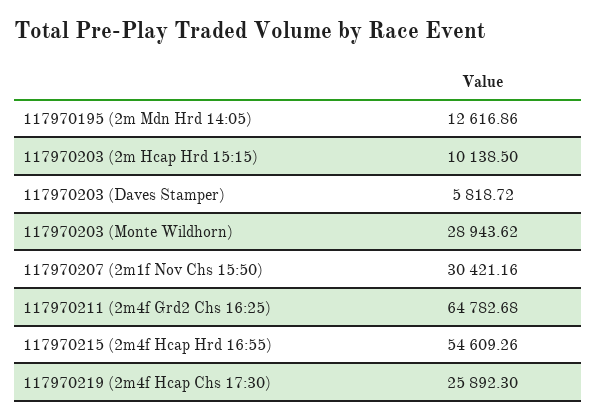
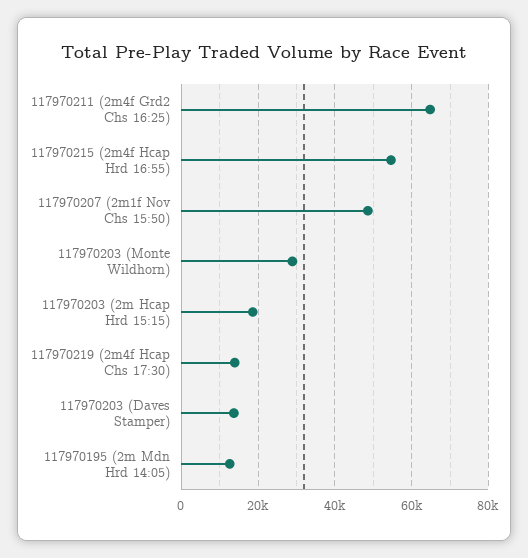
117970203 (2m Hcap Hrd 15:15): 10138.5 -> 18000
117970203 (Daves Stamper): 5818.72 -> 14000
117970207 (2m1f Nov Chs 15:50): 30421.16 -> 48000
117970219 (2m4f Hcap Chs 17:30): 25892.3 -> 14000

